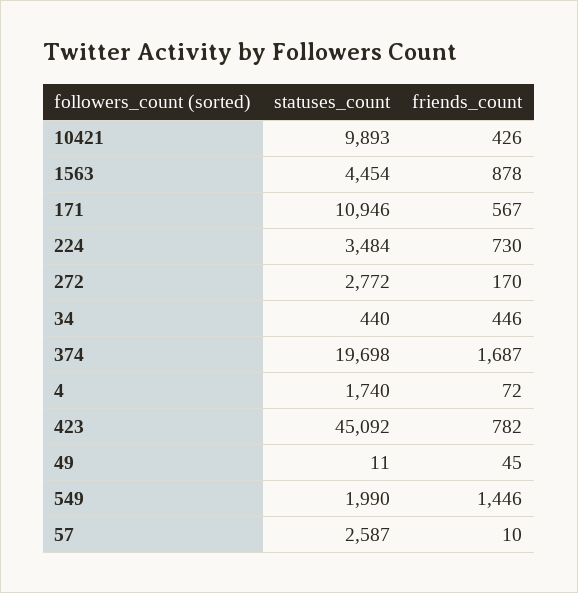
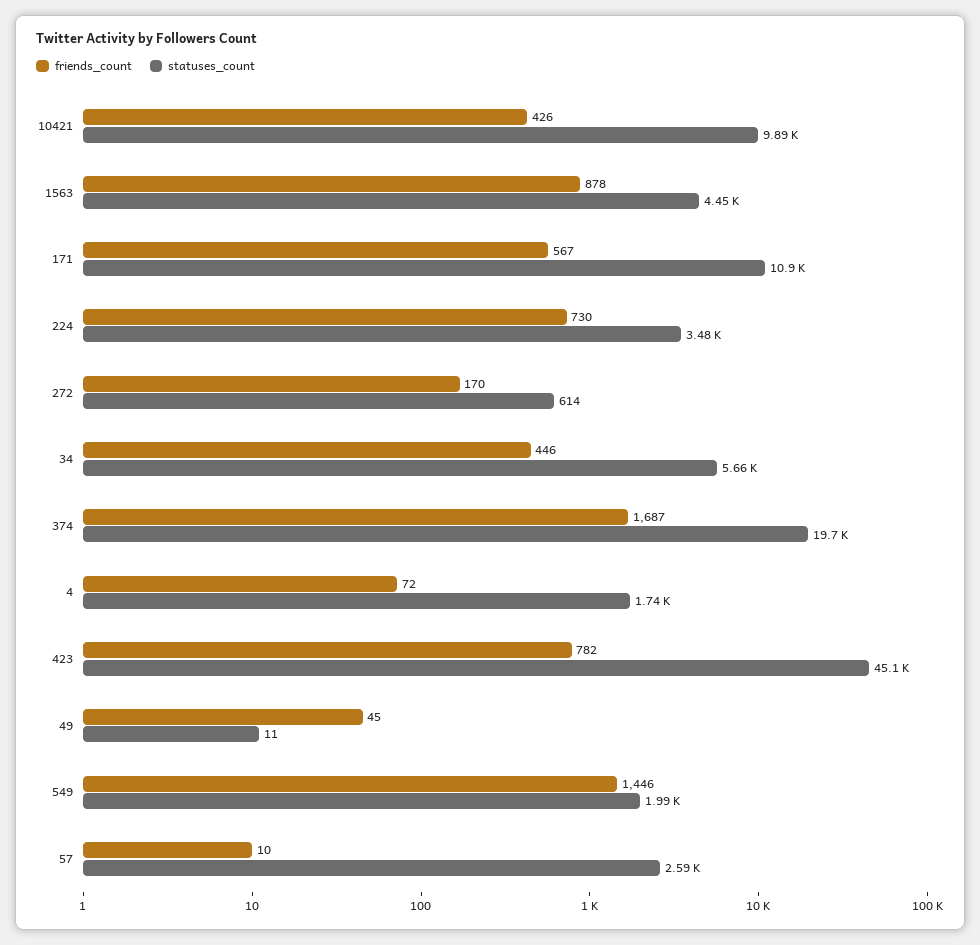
statuses_count, 272: 2772 -> 614
statuses_count, 34: 440 -> 5660

